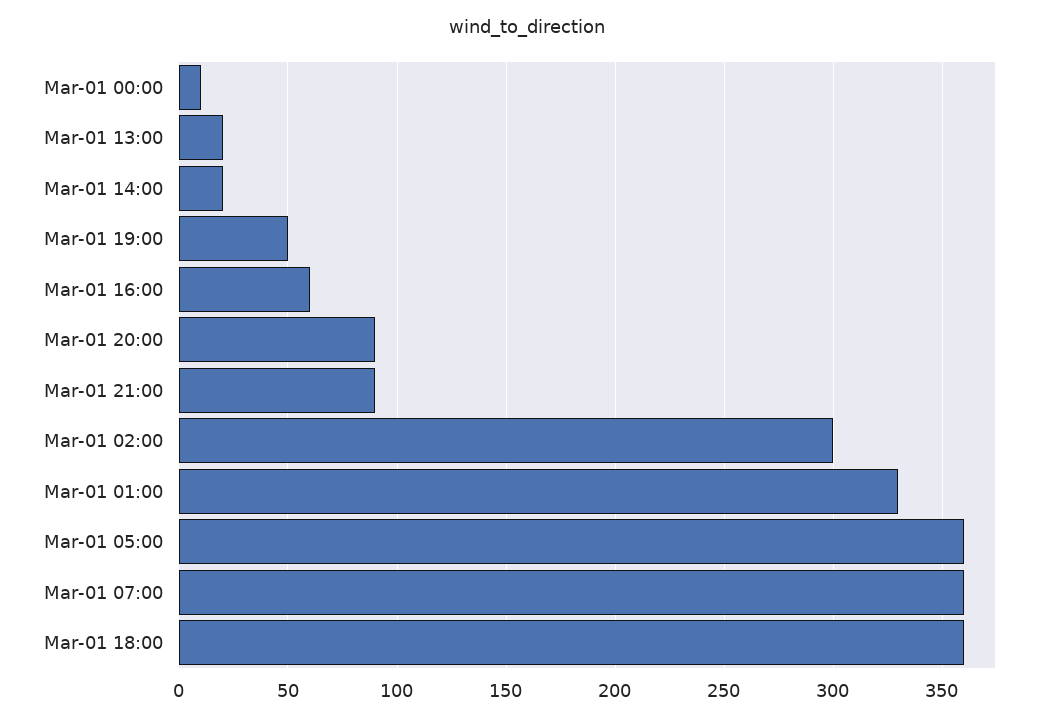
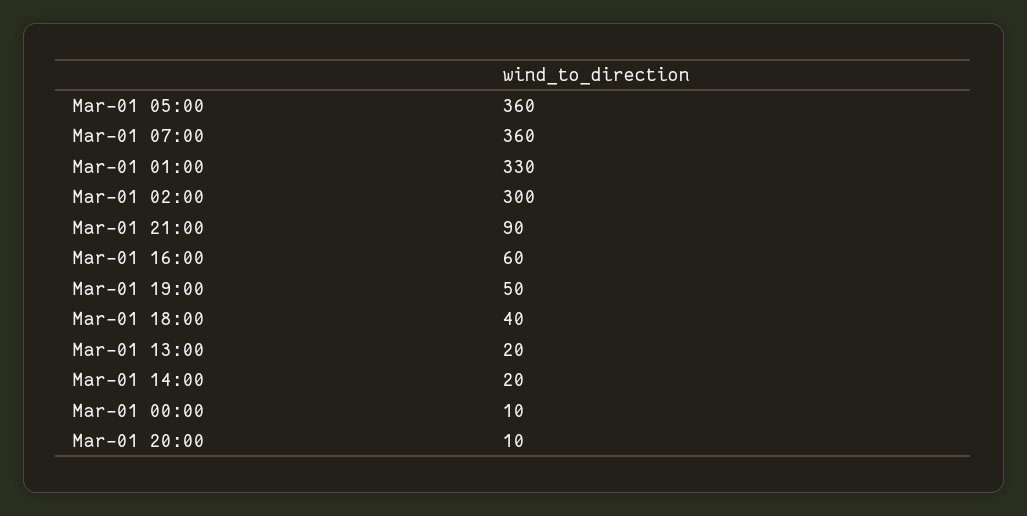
Mar-01 20:00: 90 -> 10
Mar-01 18:00: 360 -> 40

